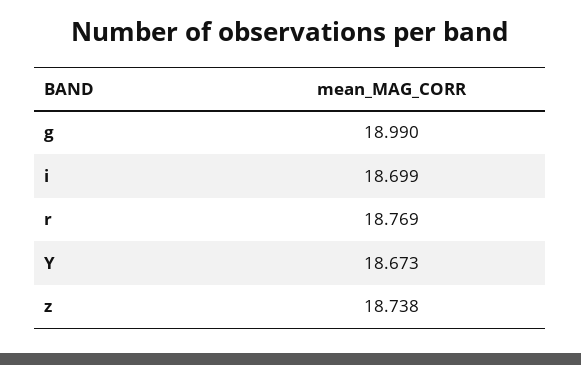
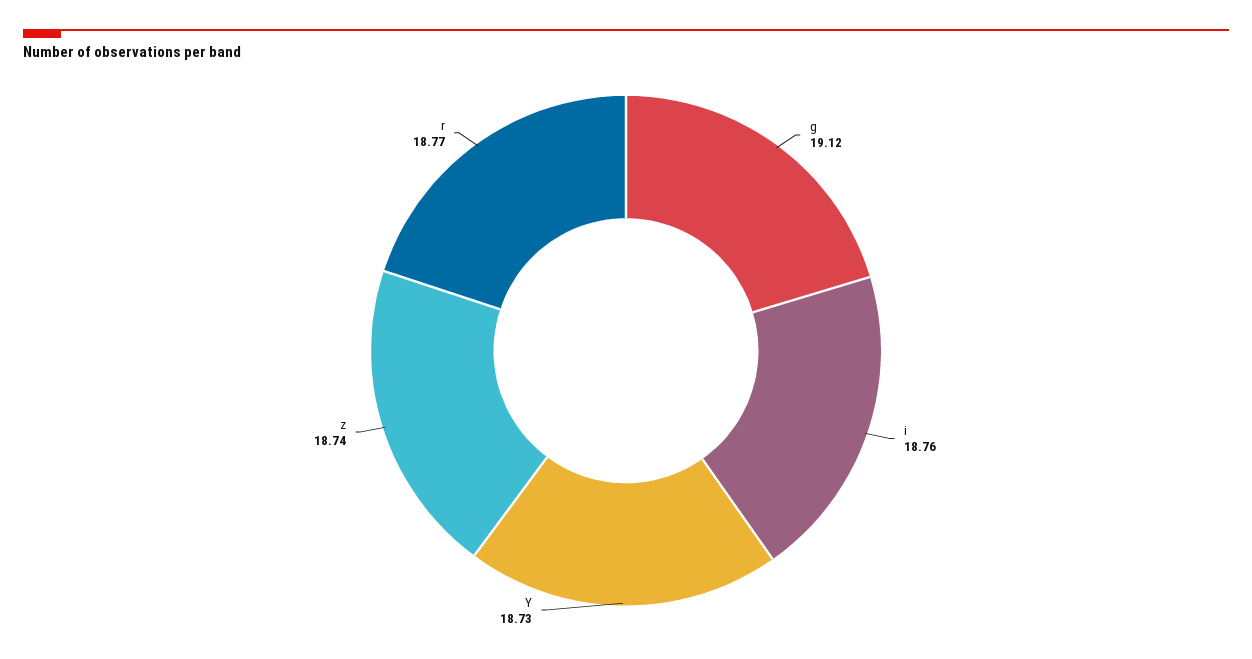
g: 18.99 -> 19.12
i: 18.699 -> 18.76
Y: 18.673 -> 18.73

